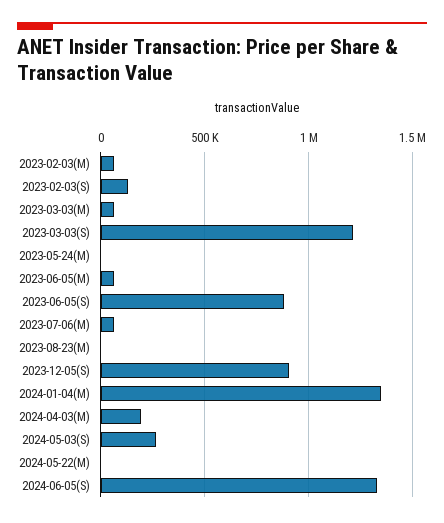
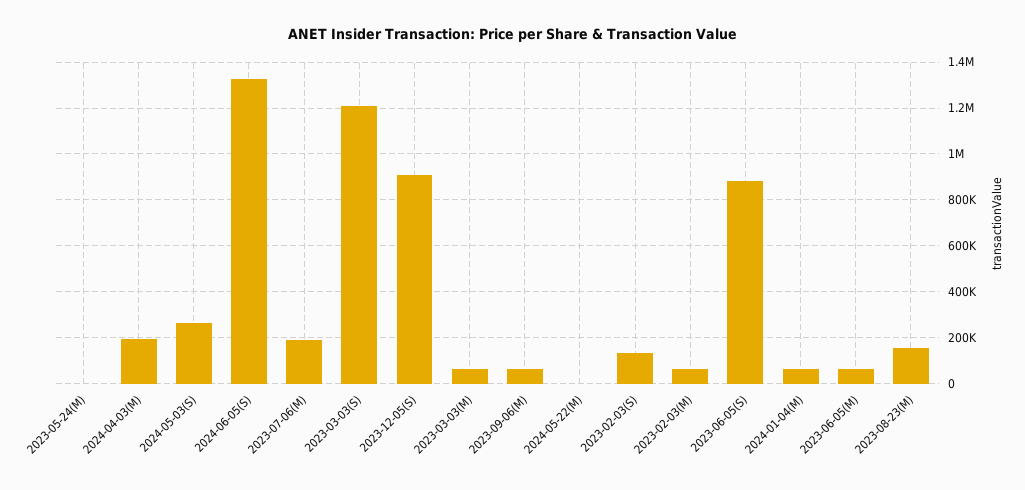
2023-07-06(M): 50000 -> 200000
2023-08-23(M): 0 -> 150000
2024-01-04(M): 1350000 -> 50000
2023-09-06(M): none -> 50000

